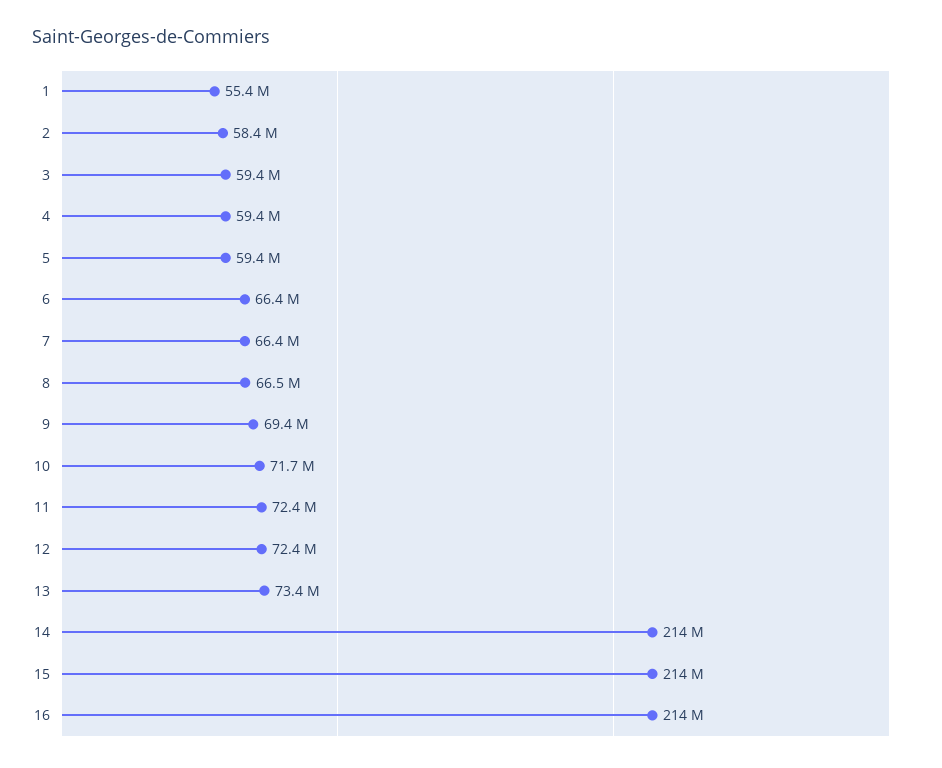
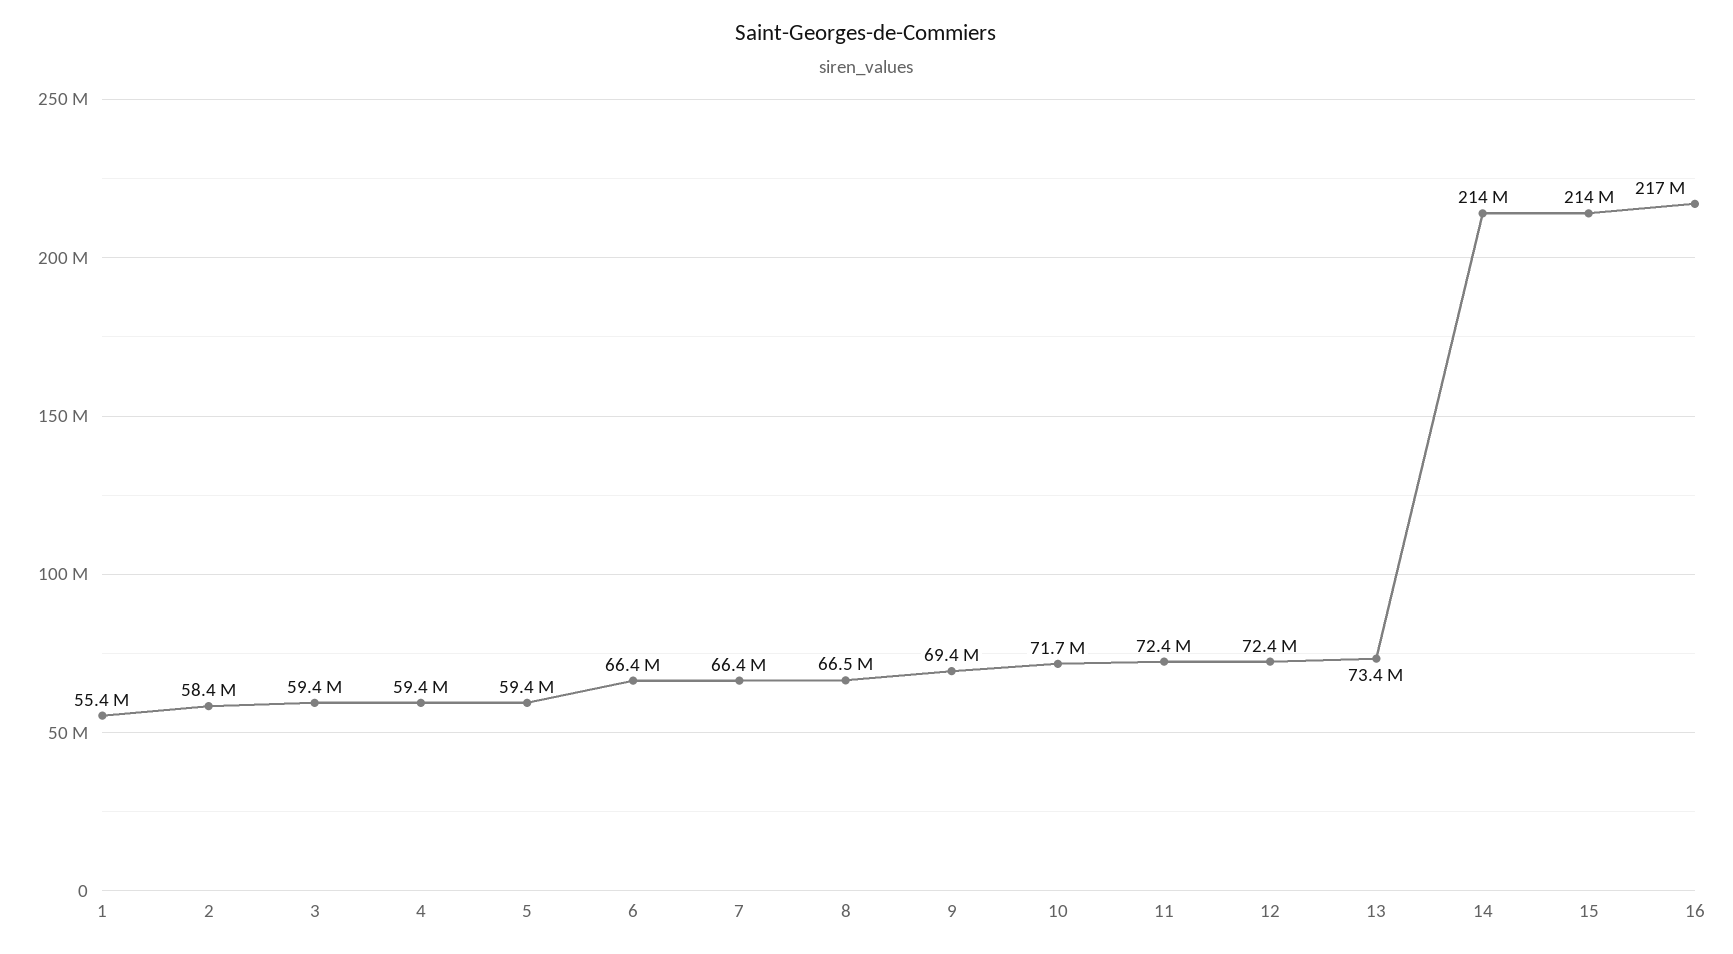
16: 214000000 -> 217000000

